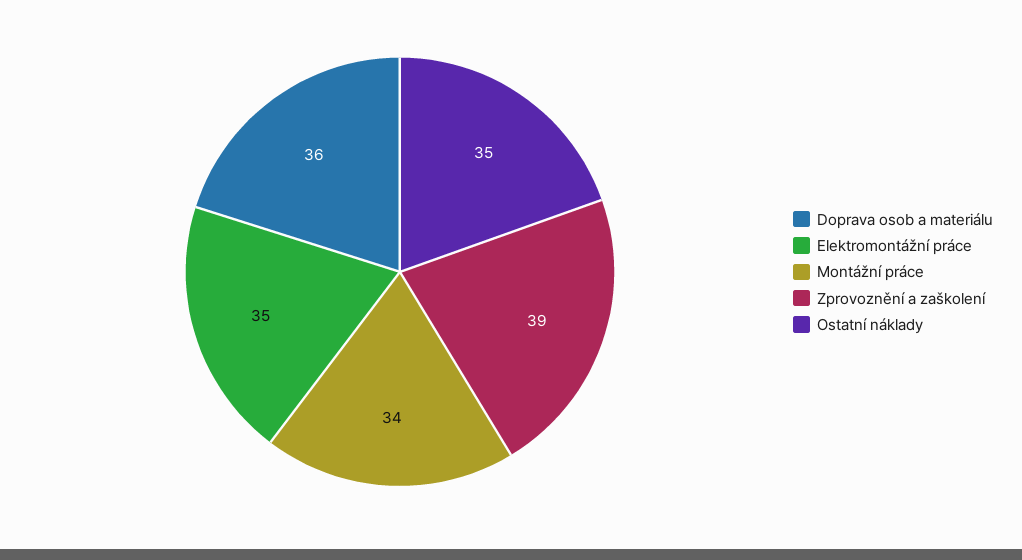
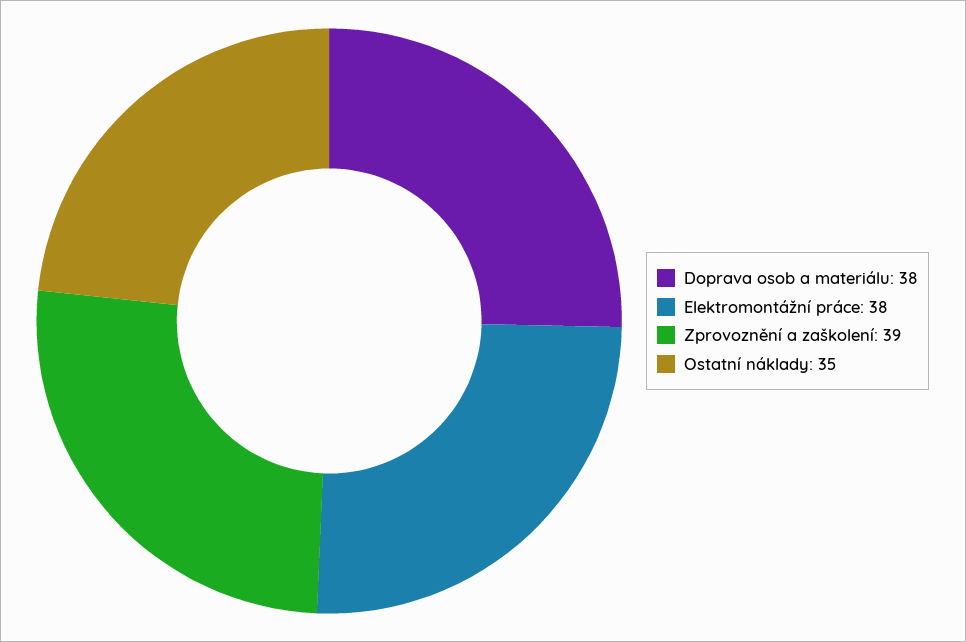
Doprava osob a materiálu: 36 -> 38
Elektromontážní práce: 35 -> 38
Montážní práce: 34 -> none

